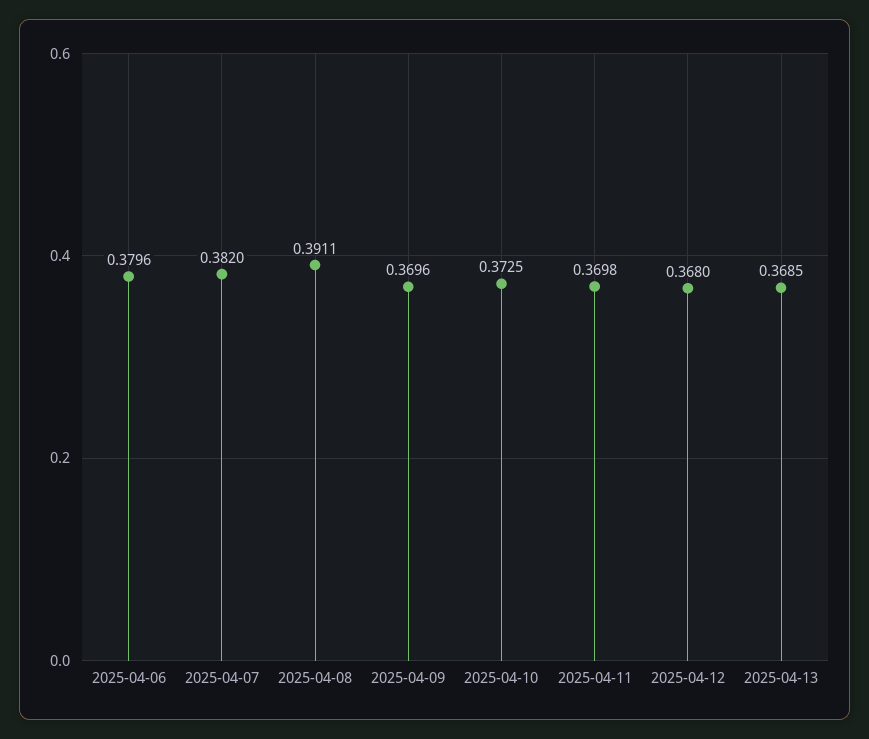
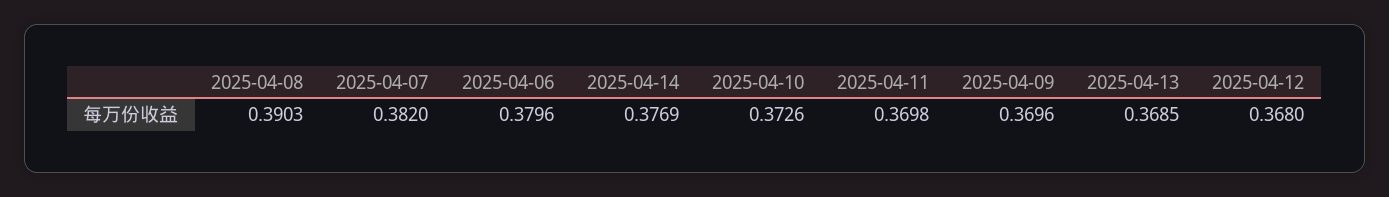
2025-04-08: 0.3911 -> 0.3903
2025-04-10: 0.3725 -> 0.3726
2025-04-14: none -> 0.3769

